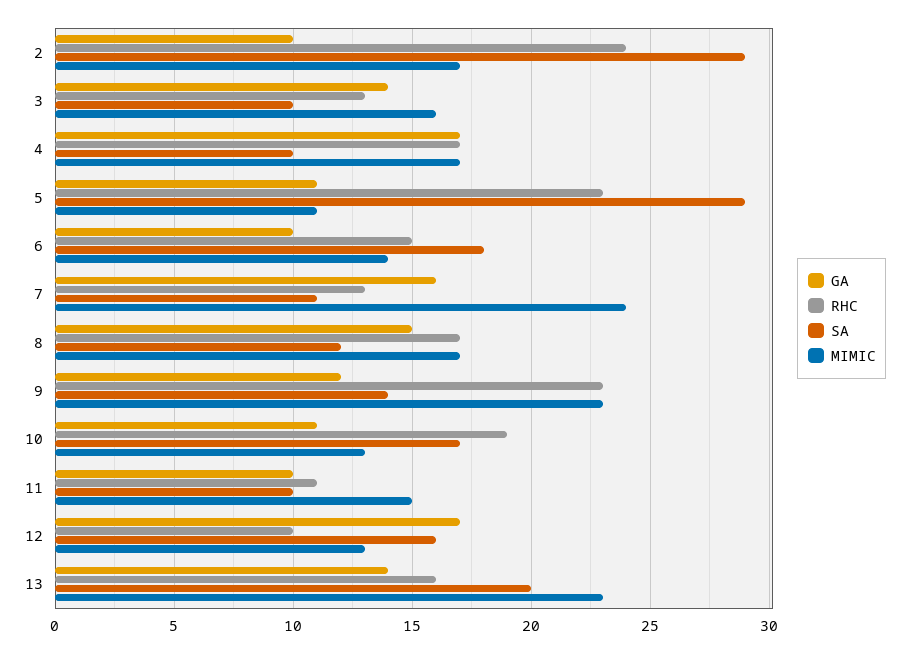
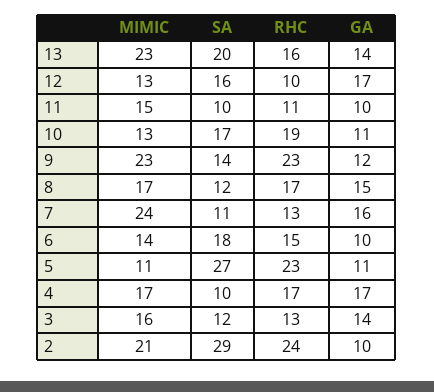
MIMIC, 2: 17 -> 21
SA, 3: 10 -> 12
SA, 5: 29 -> 27

